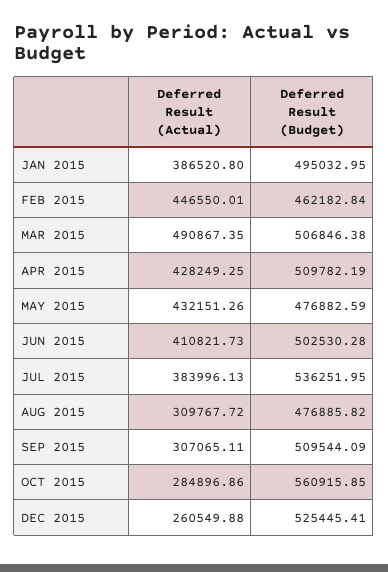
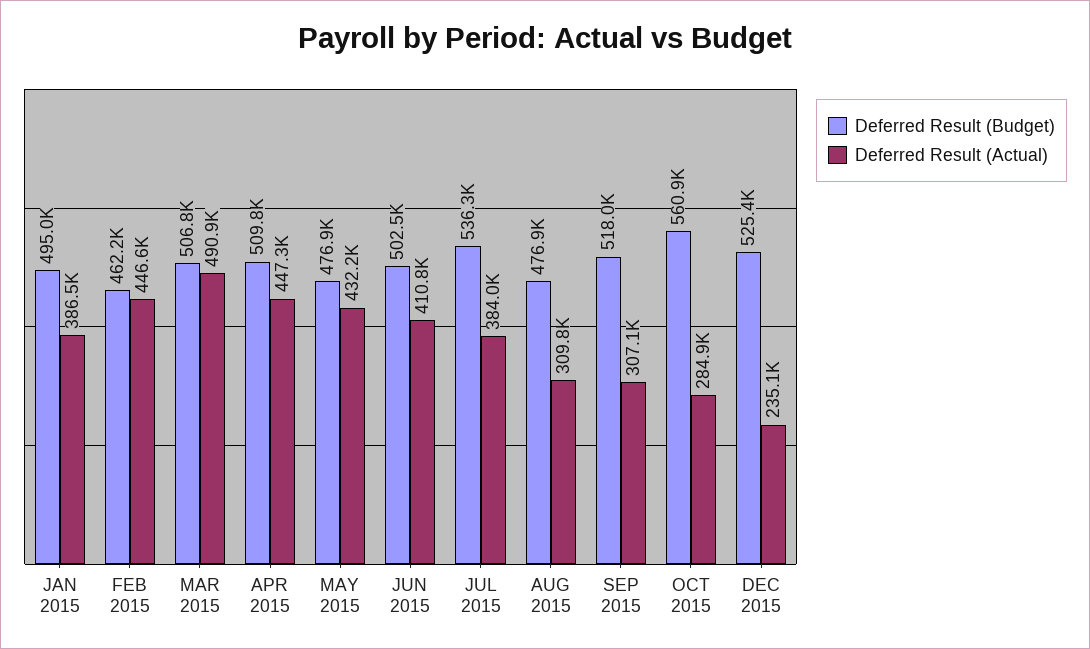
Deferred Result (Actual), APR 2015: 428249.25 -> 447300
Deferred Result (Budget), SEP 2015: 509544.09 -> 518000
Deferred Result (Actual), DEC 2015: 260549.88 -> 235100

